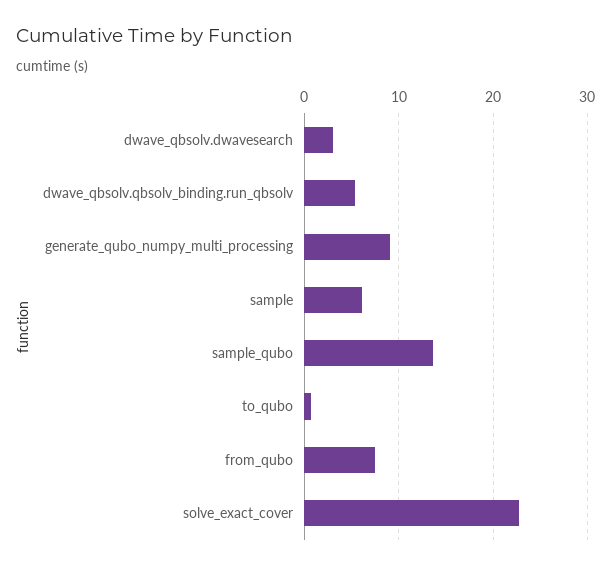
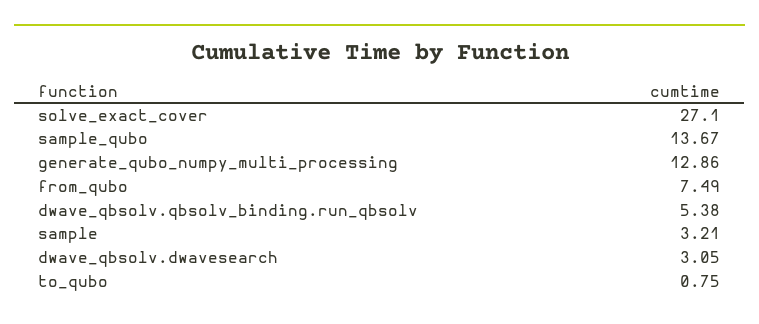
generate_qubo_numpy_multi_processing: 9 -> 12.86
sample: 6 -> 3.21
solve_exact_cover: 23 -> 27.1

